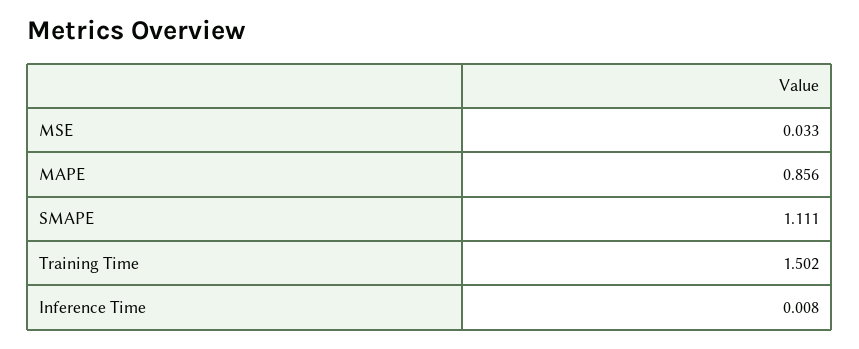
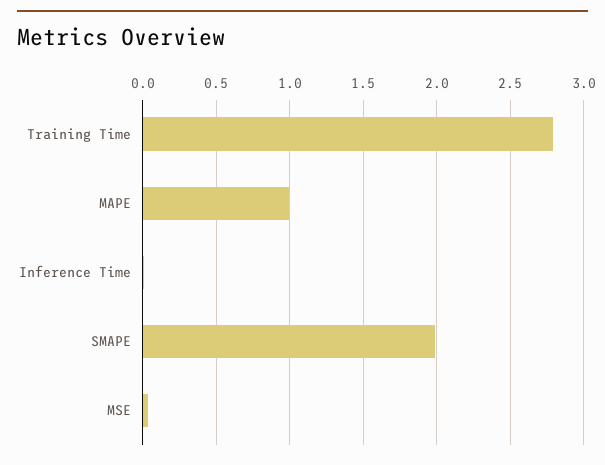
MAPE: 0.856 -> 1
SMAPE: 1.111 -> 2
Training Time: 1.502 -> 2.8

